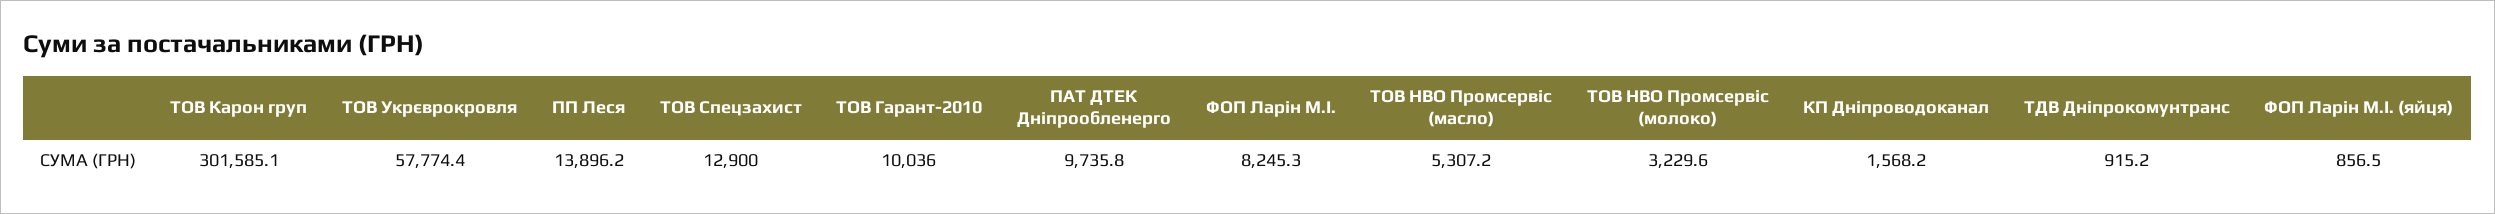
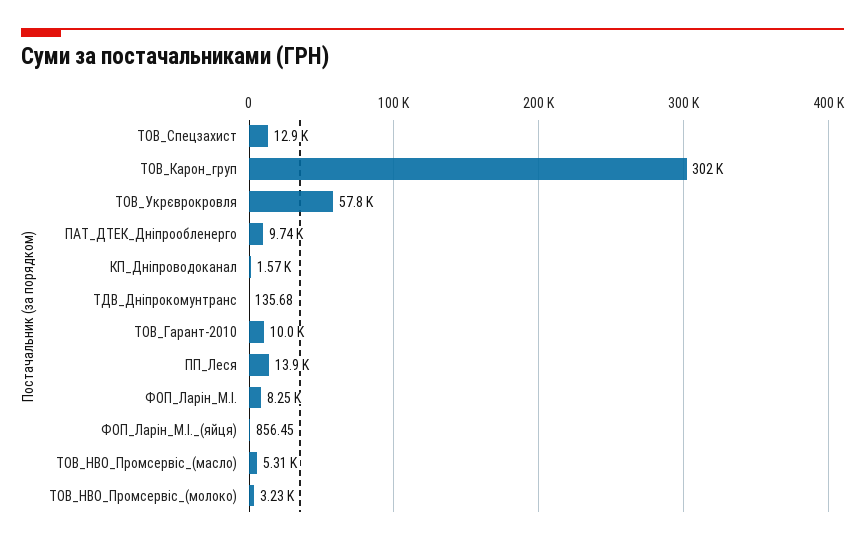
ТДВ Дніпрокомунтранс: 915.2 -> 135.68

